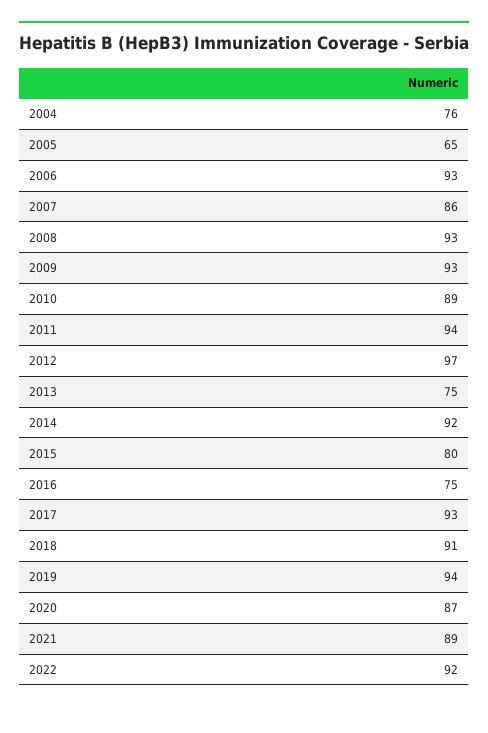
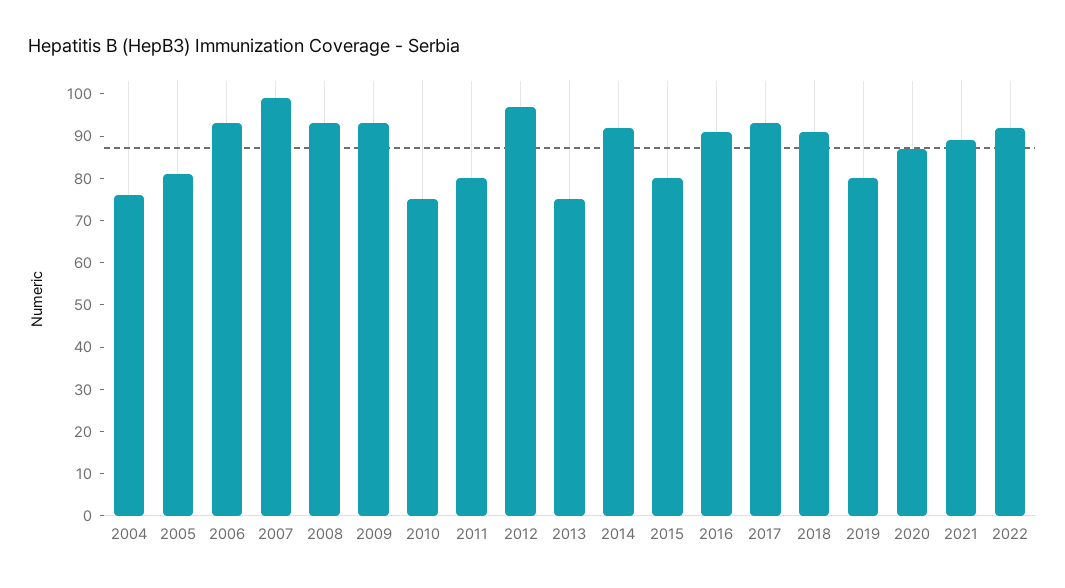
2005: 65 -> 80
2007: 86 -> 100
2010: 89 -> 75
2011: 94 -> 80
2016: 75 -> 90
2019: 94 -> 80

